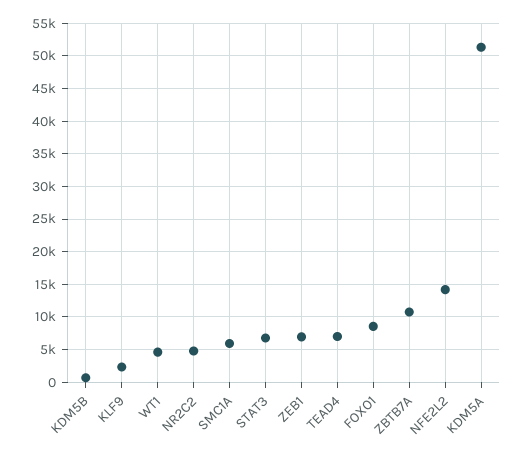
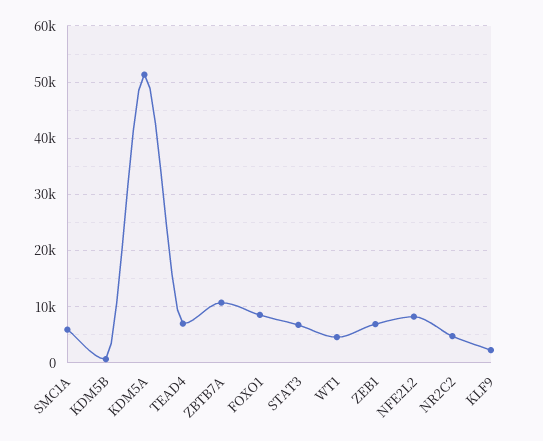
NFE2L2: 14000 -> 8000

